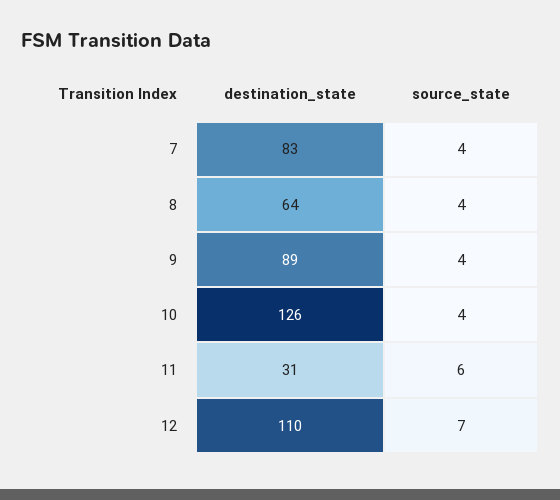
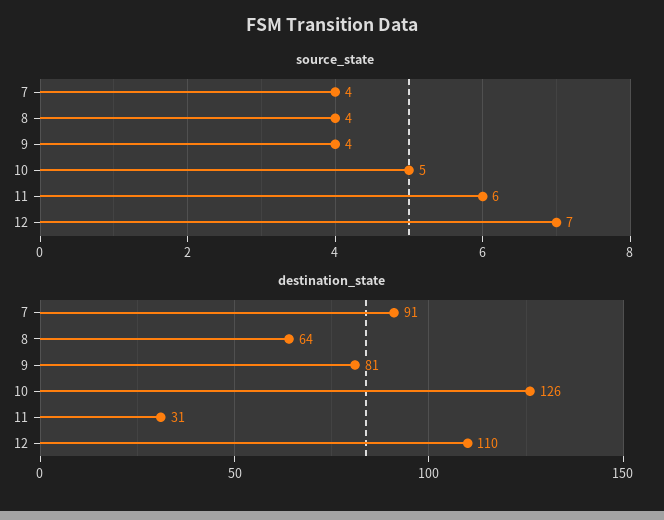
destination_state, 7: 83 -> 91
destination_state, 9: 89 -> 81
source_state, 10: 4 -> 5

